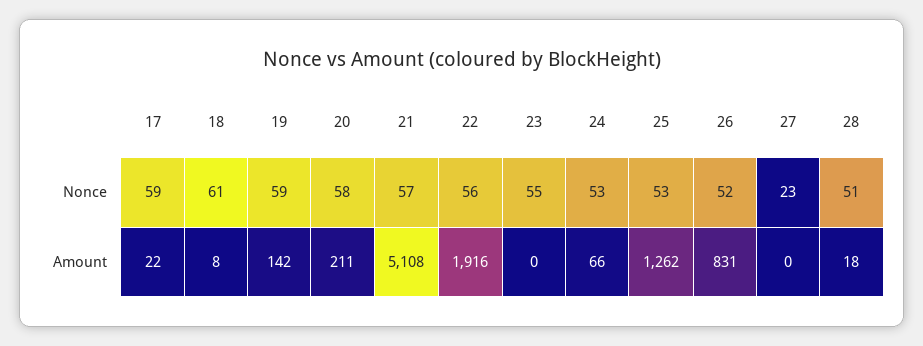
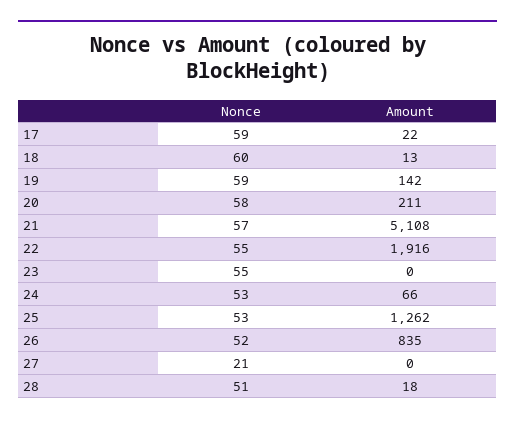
18, Nonce: 61 -> 60
22, Nonce: 56 -> 55
27, Nonce: 23 -> 21
18, Amount: 8 -> 13
26, Amount: 831 -> 835

